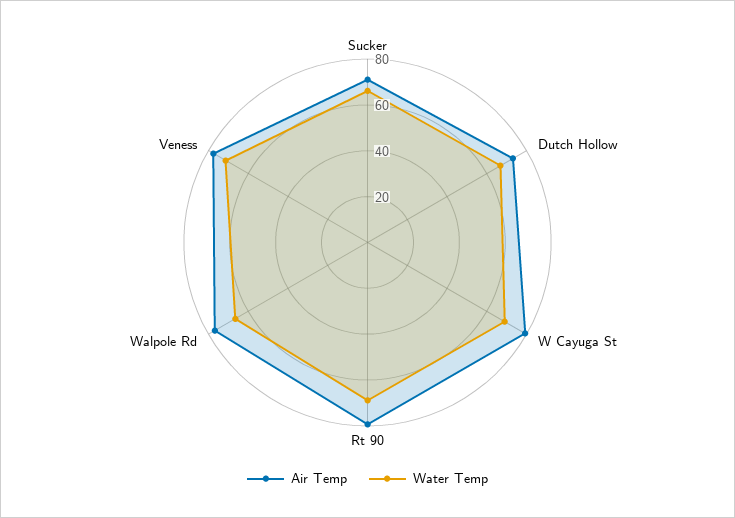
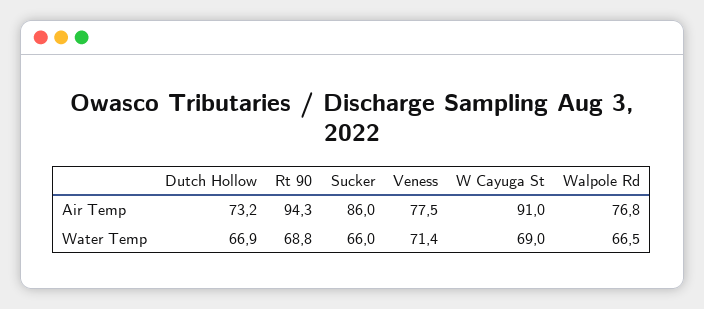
Air Temp, Sucker: 70 -> 86
Air Temp, W Cayuga St: 80 -> 91
Air Temp, Rt 90: 80 -> 94.3

